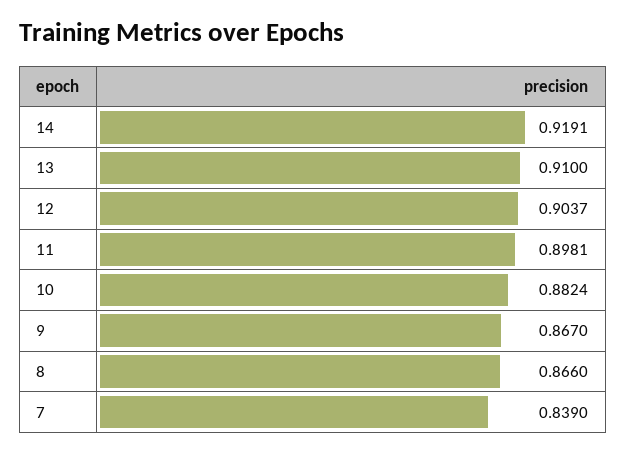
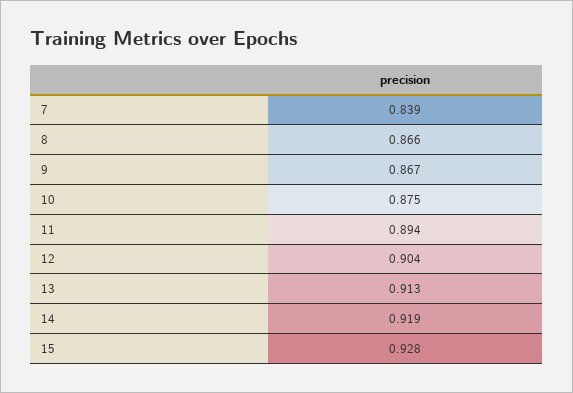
13: 0.91 -> 0.913
11: 0.8981 -> 0.894
10: 0.8824 -> 0.875
15: none -> 0.928

